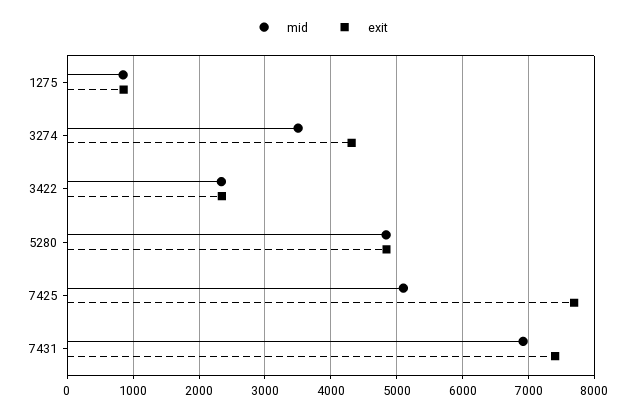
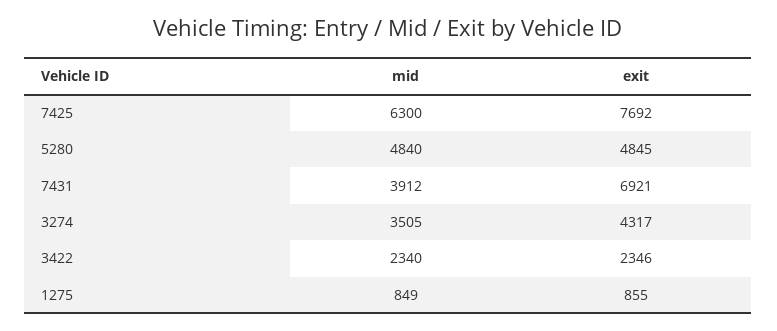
mid, 7425: 5100 -> 6300
mid, 7431: 6900 -> 3912
exit, 7431: 7400 -> 6921

